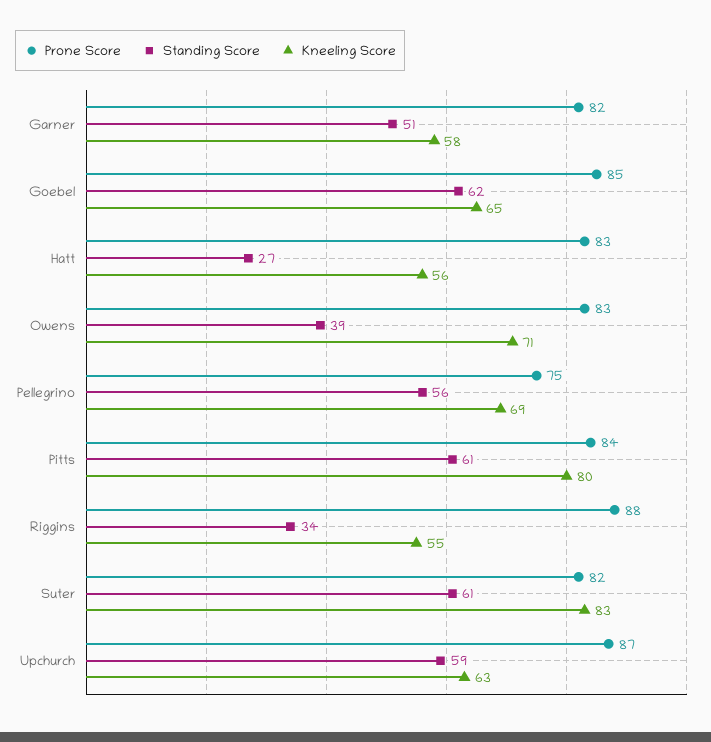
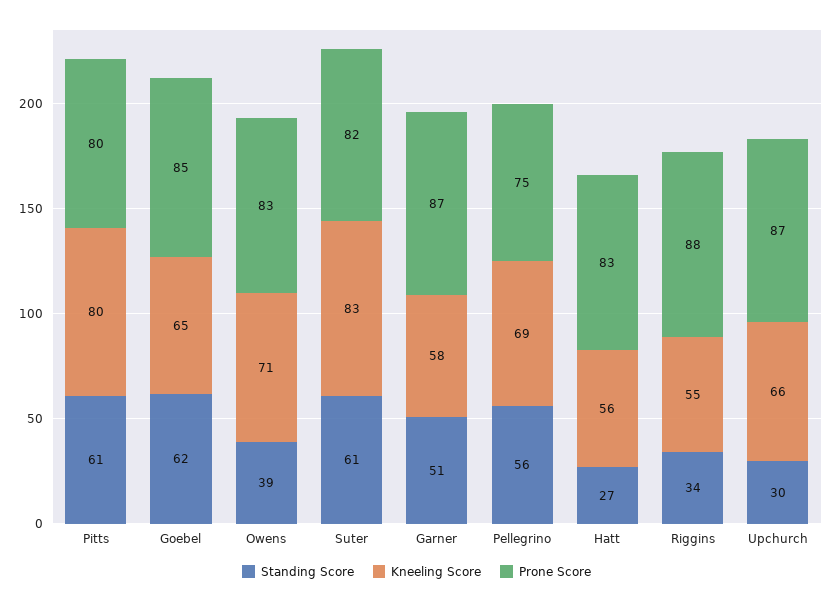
Prone Score, Garner: 82 -> 87
Prone Score, Pitts: 84 -> 80
Standing Score, Upchurch: 59 -> 30
Kneeling Score, Upchurch: 63 -> 66

